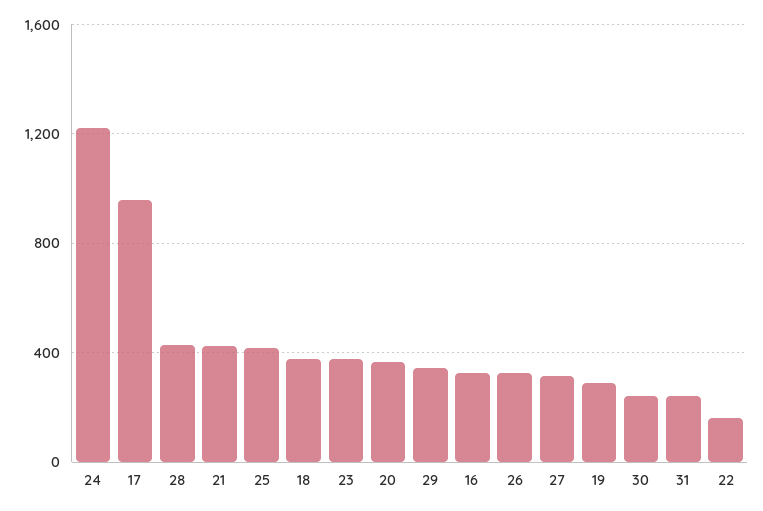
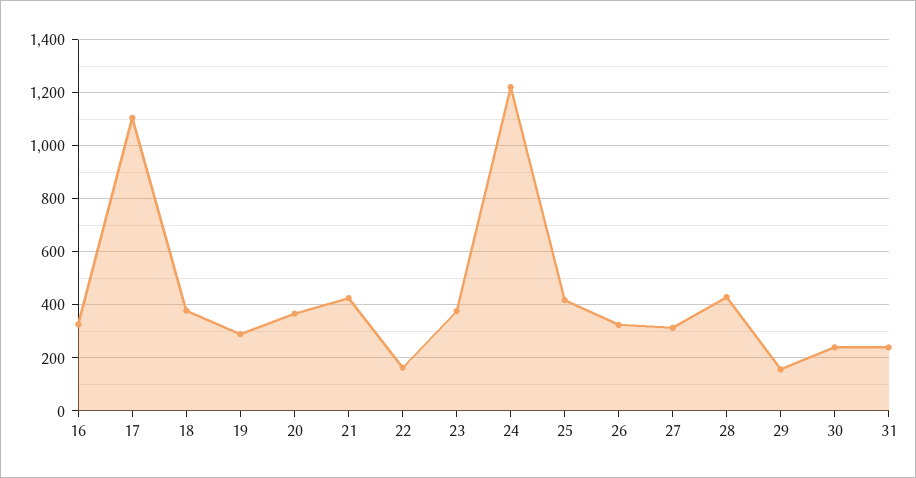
17: 950 -> 1100
29: 350 -> 150

